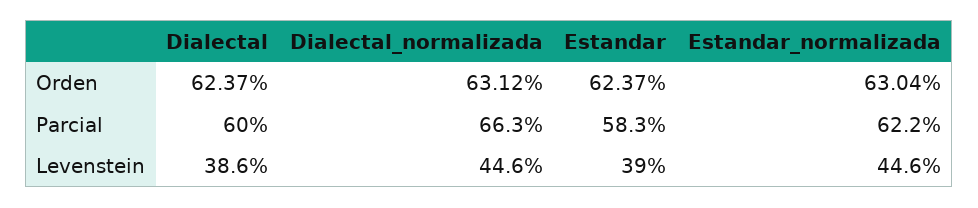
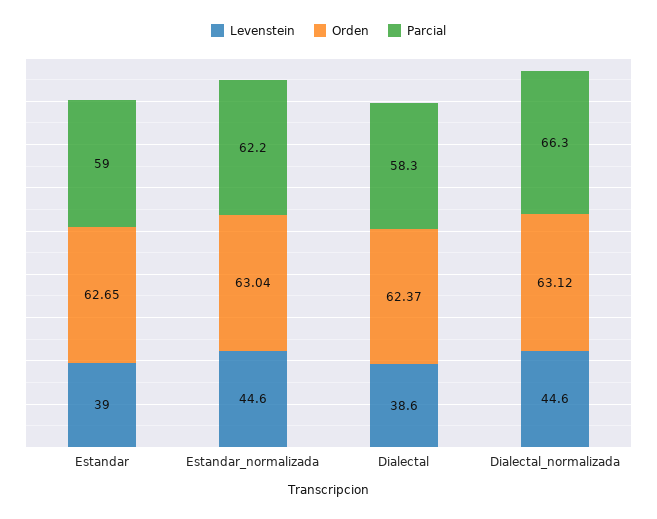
Orden, Estandar: 62.37 -> 62.65
Parcial, Dialectal: 60 -> 58.3
Parcial, Estandar: 58.3 -> 59

